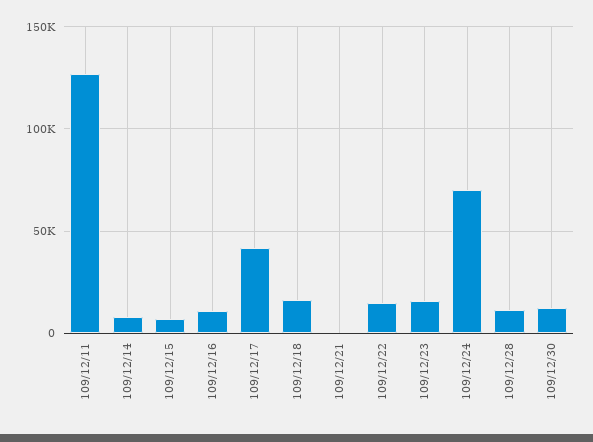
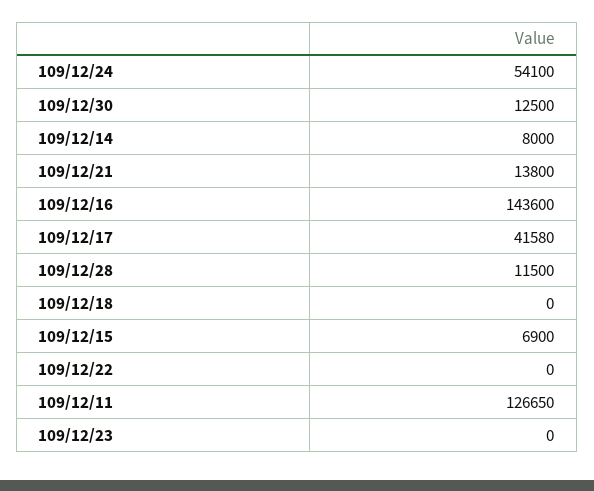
109/12/16: 10000 -> 143600
109/12/18: 15000 -> 0
109/12/21: 0 -> 13800
109/12/22: 15000 -> 0
109/12/23: 15000 -> 0
109/12/24: 70000 -> 54100

